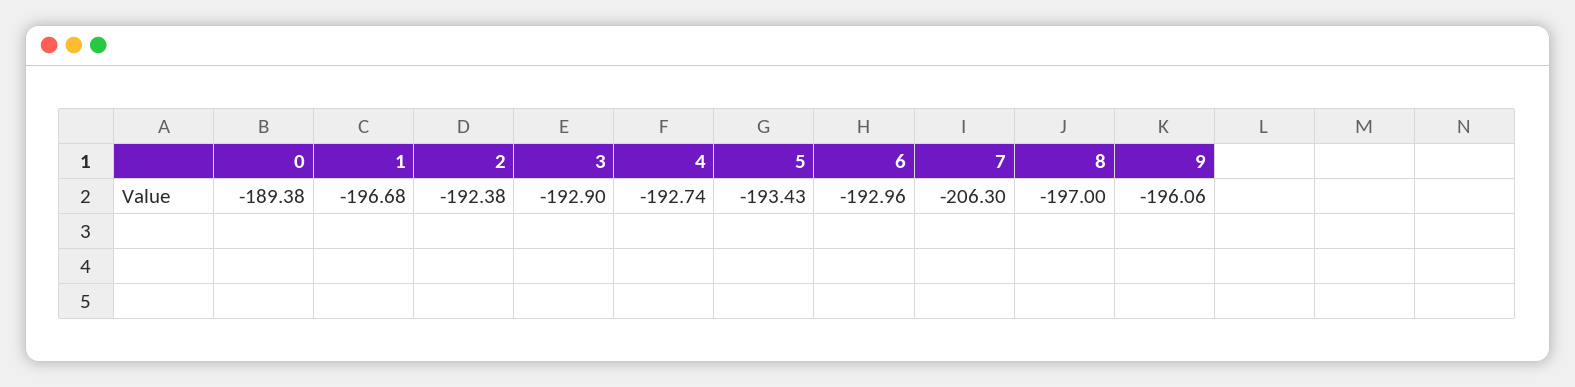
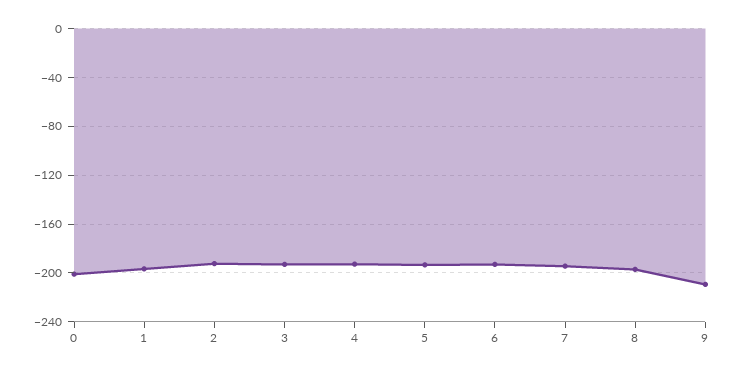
0: -189.38 -> -200
7: -206.3 -> -195
9: -196.06 -> -210

